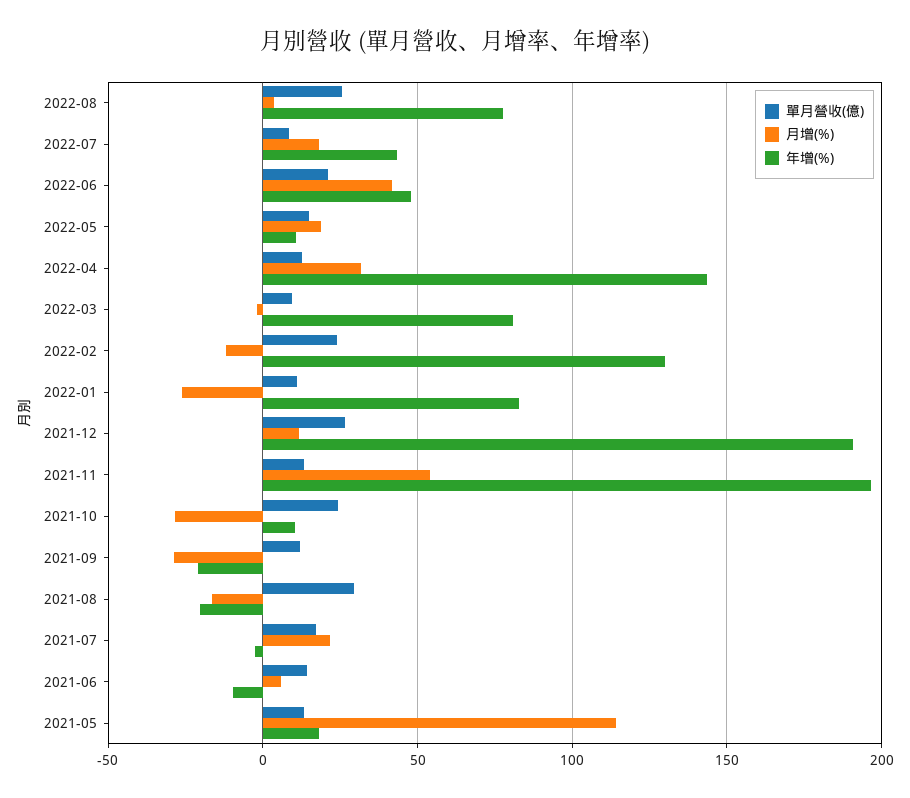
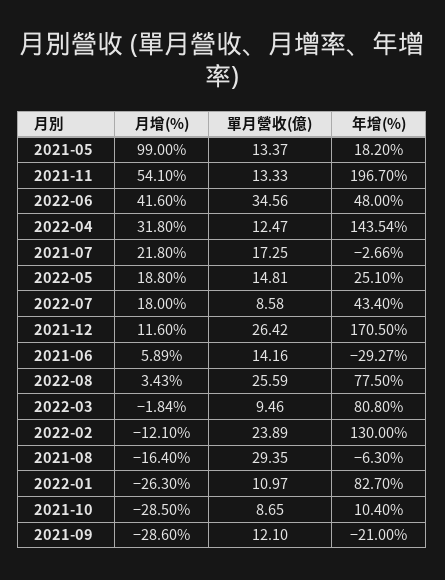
單月營收(億), 2022-06: 20 -> 34.56
年增(%), 2022-05: 10 -> 25.1
年增(%), 2021-12: 190 -> 170.5
單月營收(億), 2021-10: 25 -> 8.65
年增(%), 2021-08: -20 -> -6.3
年增(%), 2021-06: -10 -> -29.27
月增(%), 2021-05: 115 -> 99

